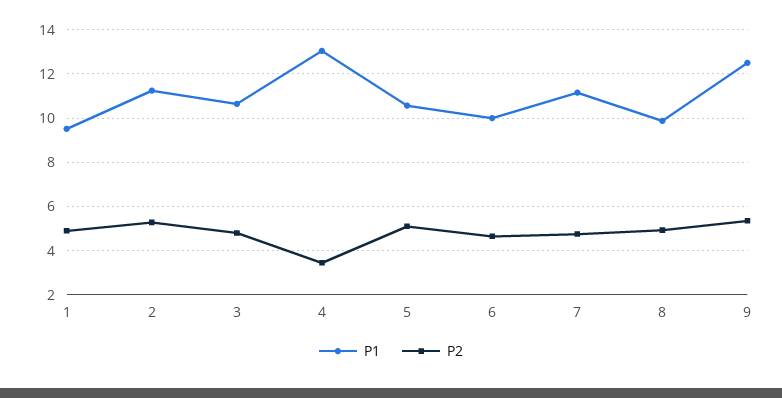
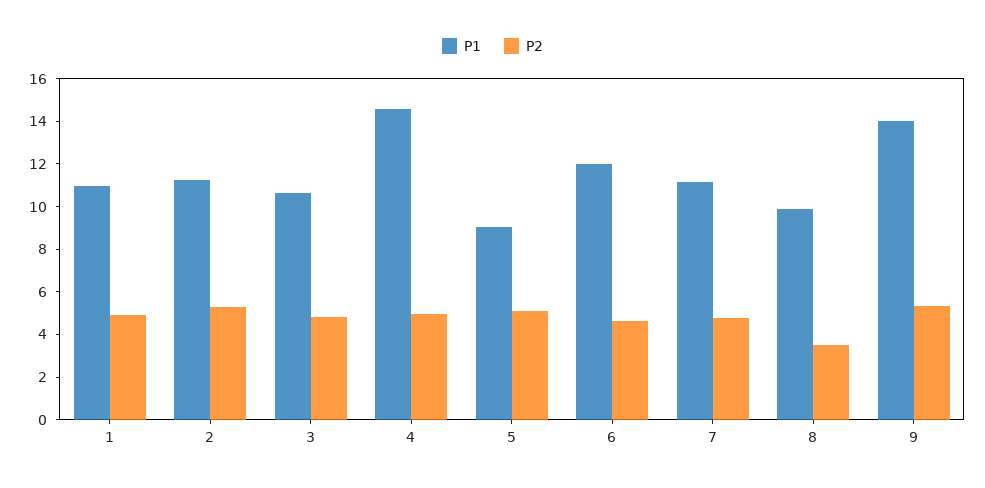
P1, 1: 9.5 -> 11
P1, 4: 13 -> 14.5
P2, 4: 3.5 -> 5
P1, 5: 10.5 -> 9
P1, 6: 10 -> 12
P2, 8: 5 -> 3.5
P1, 9: 12.5 -> 14

